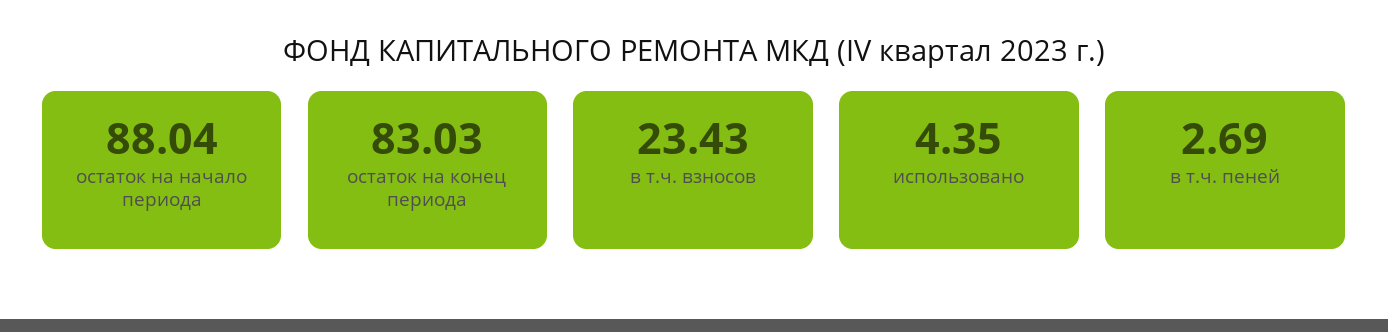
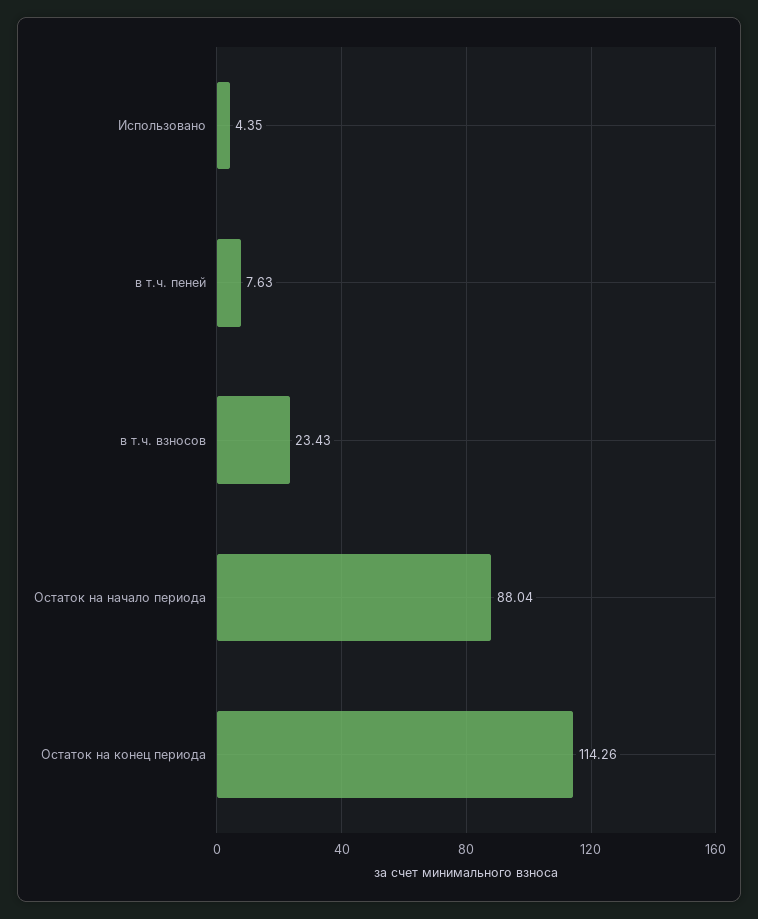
остаток на конец периода: 83.03 -> 114.26
в т.ч. пеней: 2.69 -> 7.63

